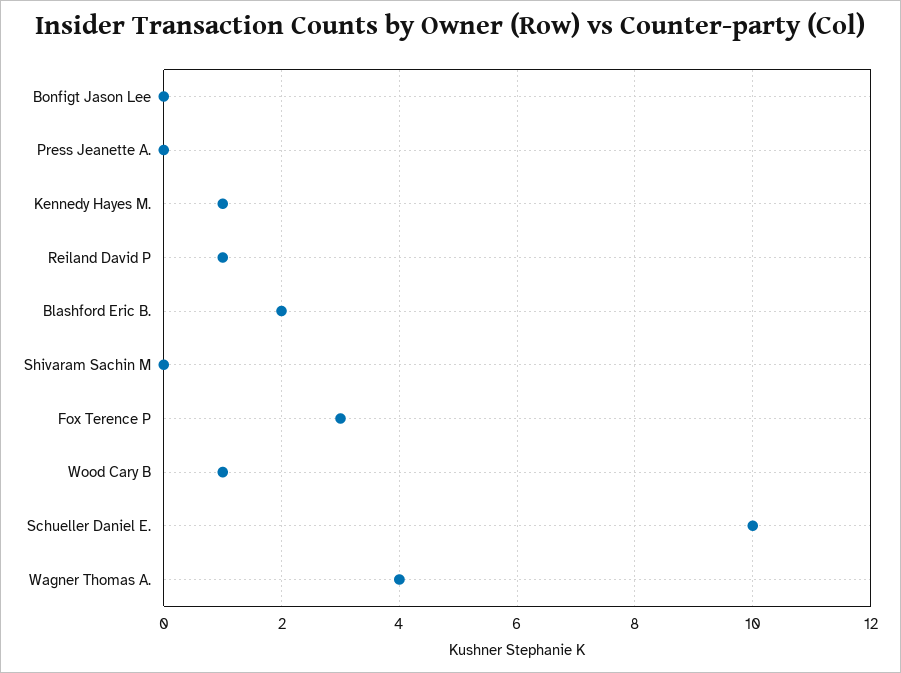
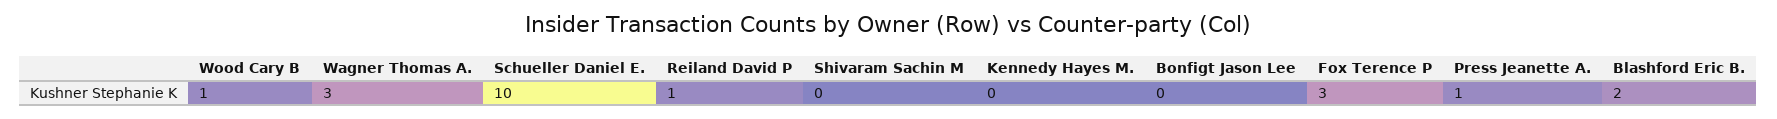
Press Jeanette A.: 0 -> 1
Kennedy Hayes M.: 1 -> 0
Wagner Thomas A.: 4 -> 3

